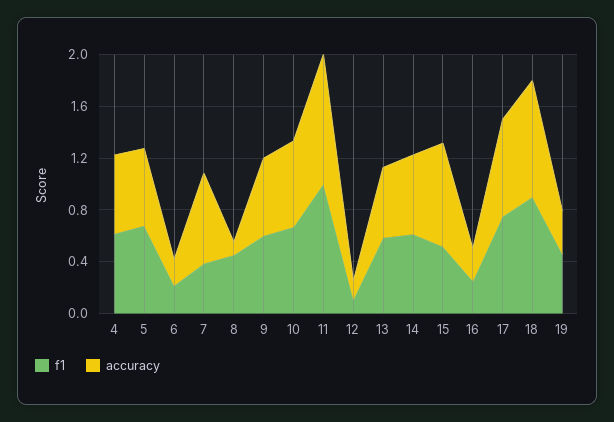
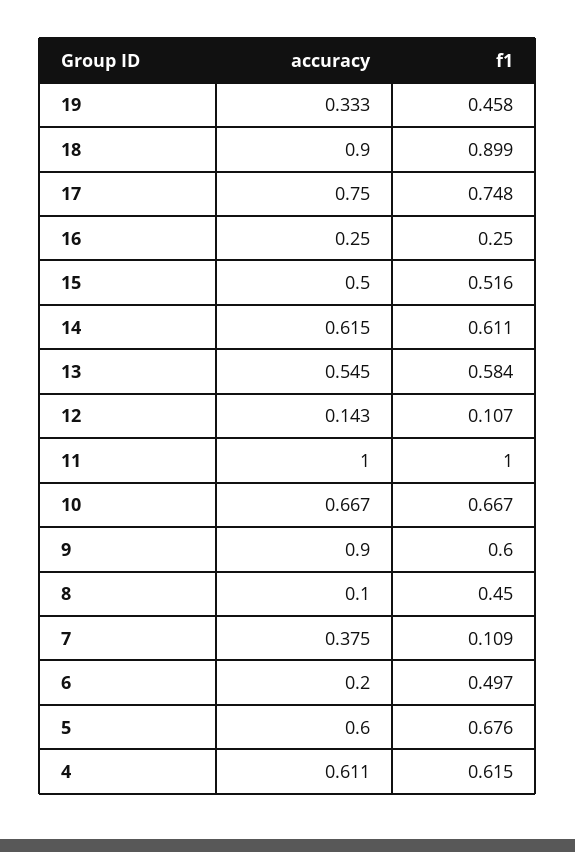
f1, 6: 0.2 -> 0.497
f1, 7: 0.4 -> 0.109
accuracy, 7: 0.7 -> 0.375
accuracy, 9: 0.6 -> 0.9
accuracy, 15: 0.8 -> 0.5

